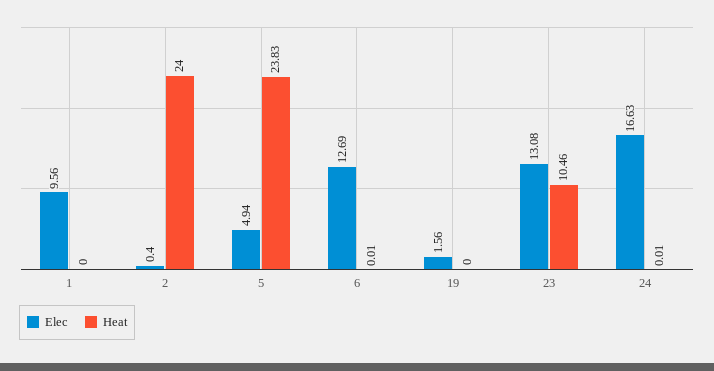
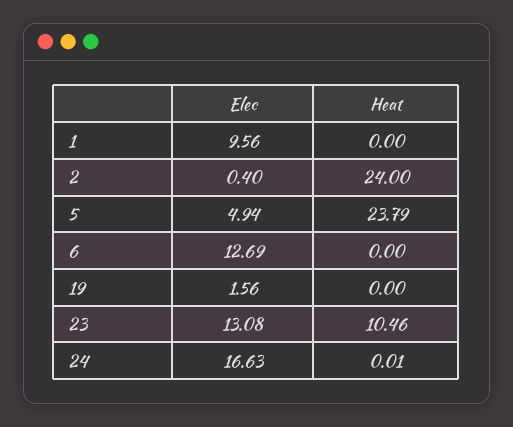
Heat, 5: 23.83 -> 23.79
Heat, 6: 0.01 -> 0

